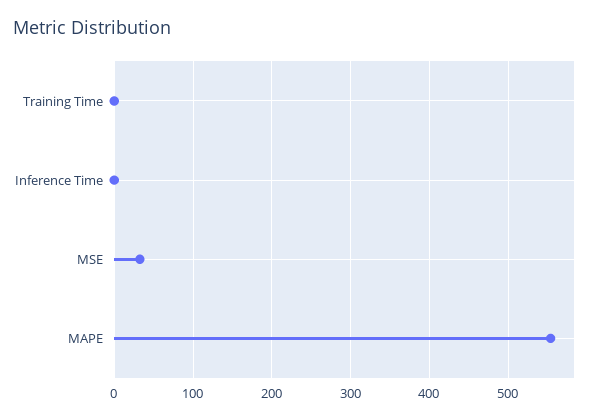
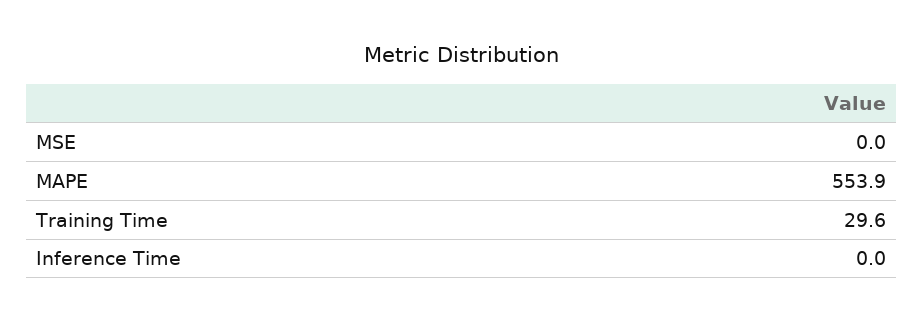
Training Time: 0 -> 29.6
MSE: 30 -> 0

